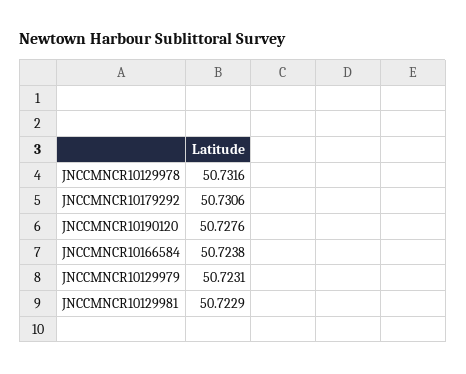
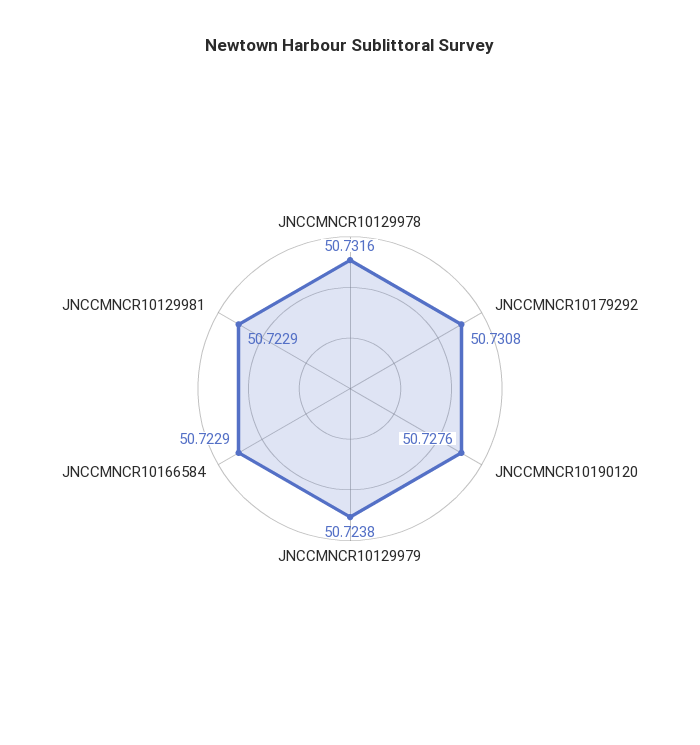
JNCCMNCR10179292: 50.7306 -> 50.7308
JNCCMNCR10166584: 50.7238 -> 50.7229
JNCCMNCR10129979: 50.7231 -> 50.7238

